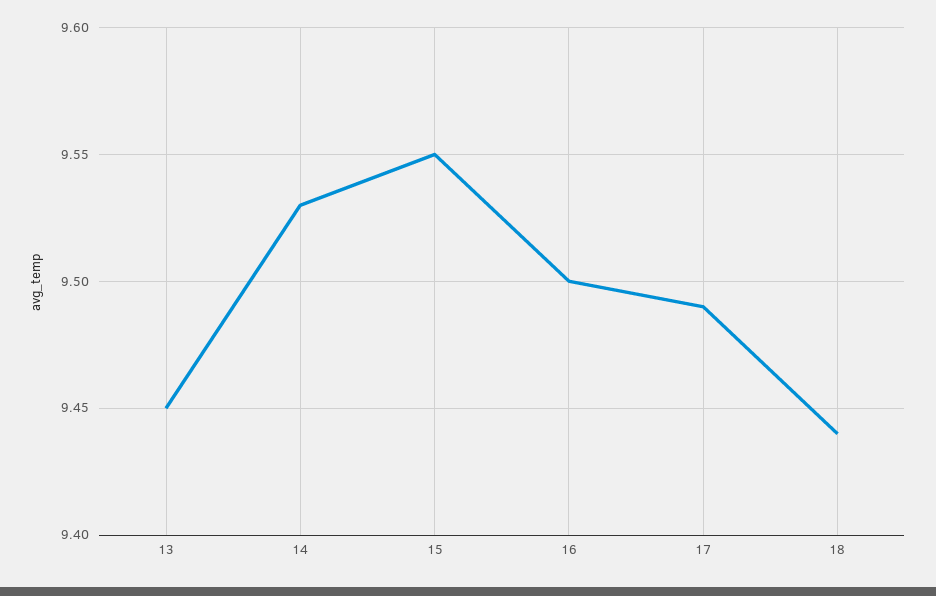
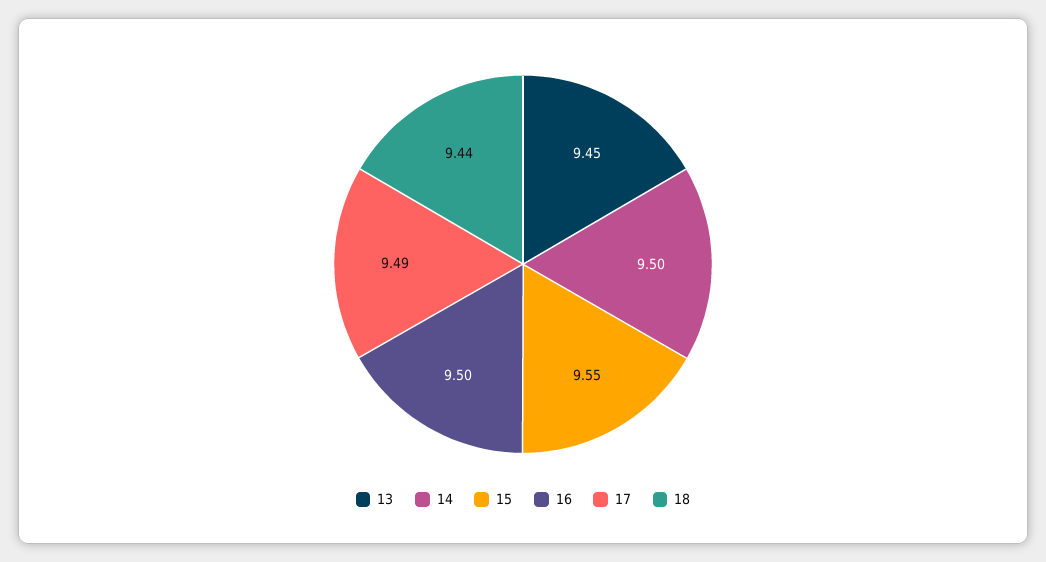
14: 9.53 -> 9.5

